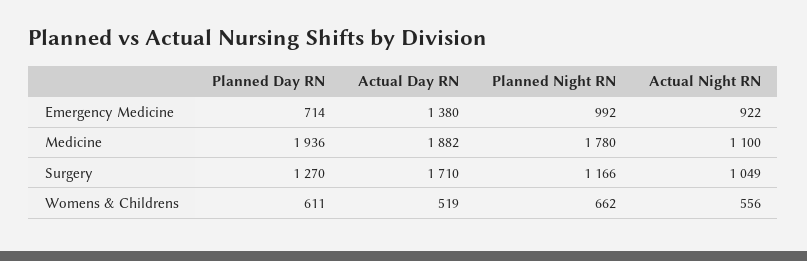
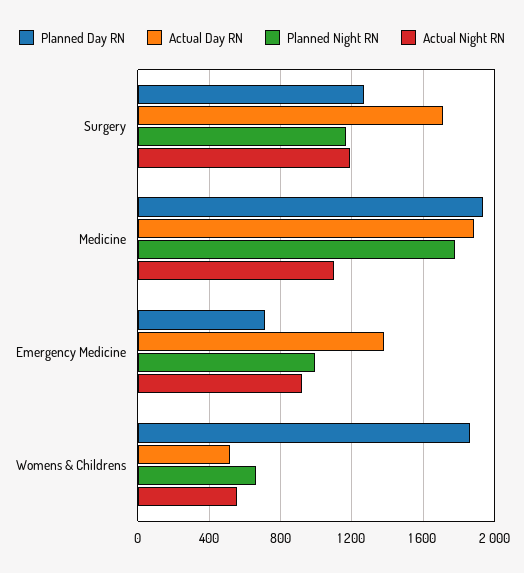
Actual Night RN, Surgery: 1049 -> 1200
Planned Day RN, Womens & Childrens: 611 -> 1850

